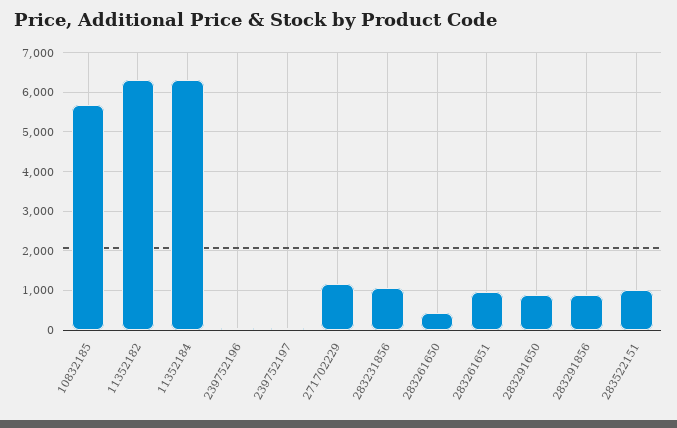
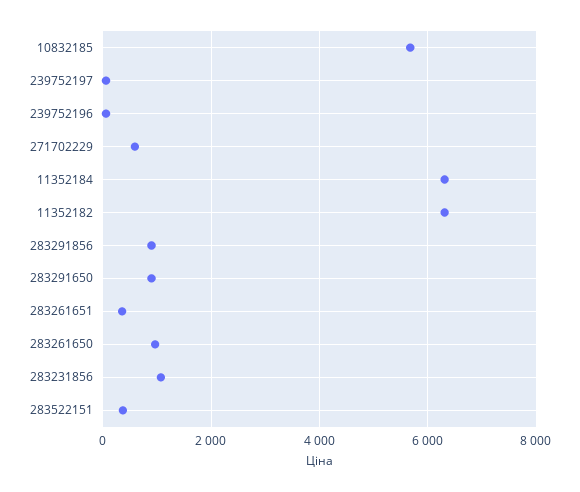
271702229: 1200 -> 600
283261650: 400 -> 1000
283261651: 1000 -> 400
283522151: 1000 -> 400

